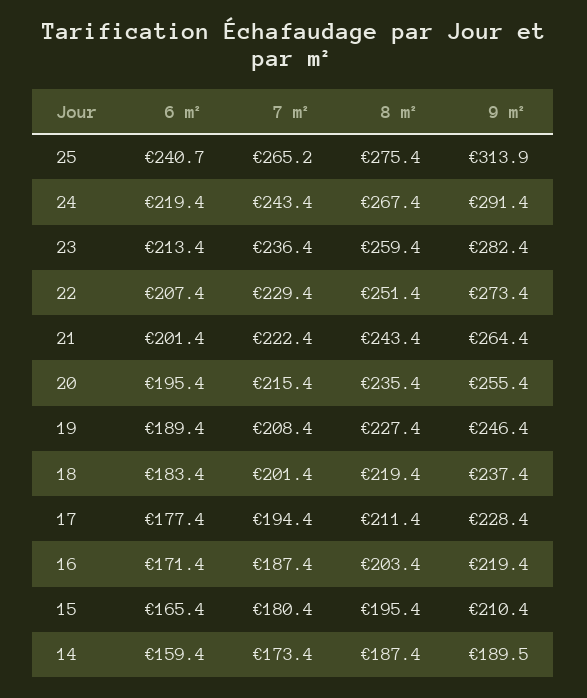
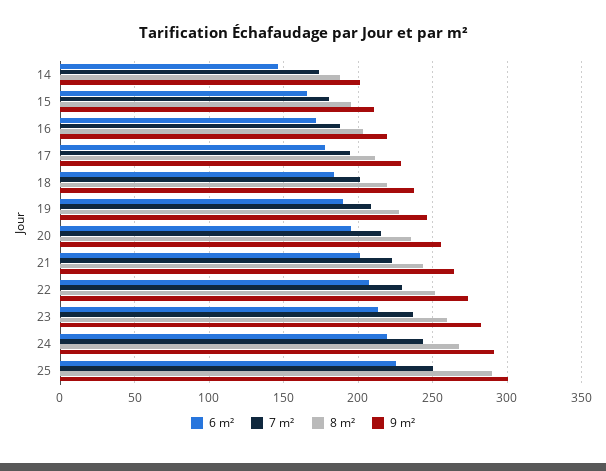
6 m², 25: 240.7 -> 225
7 m², 25: 265.2 -> 250
8 m², 25: 275.4 -> 290
9 m², 25: 313.9 -> 300
6 m², 14: 159.4 -> 145
9 m², 14: 189.5 -> 200

